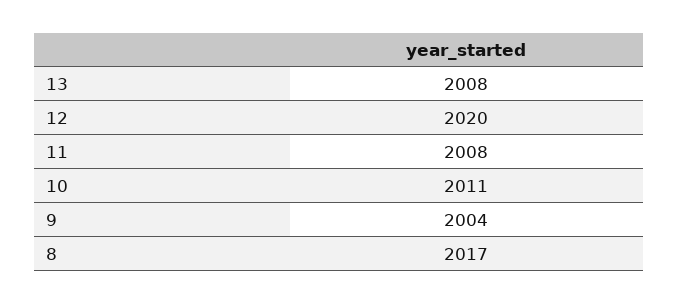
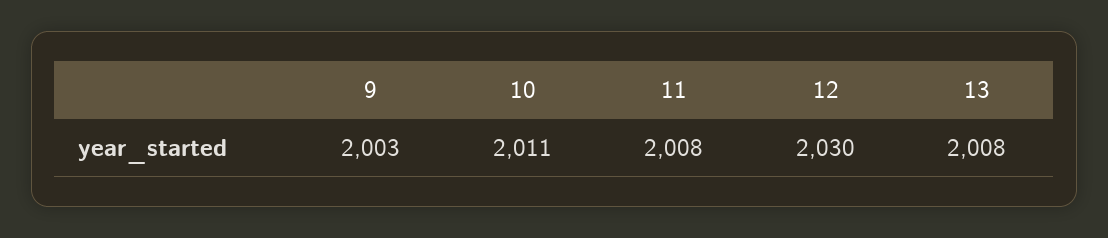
12: 2020 -> 2030
9: 2004 -> 2003
8: 2017 -> none

